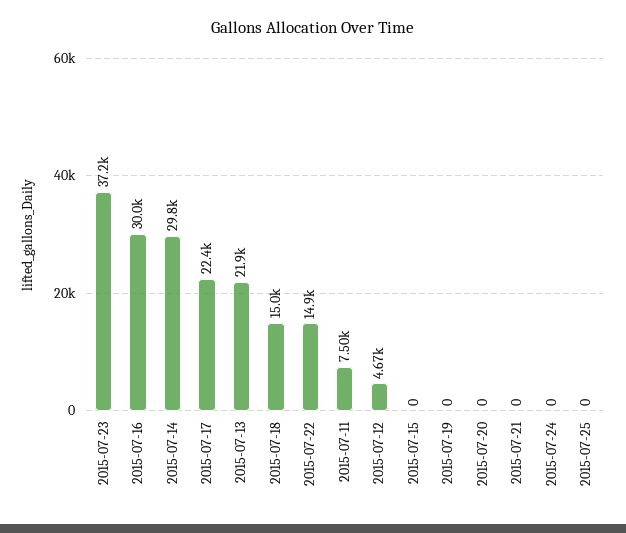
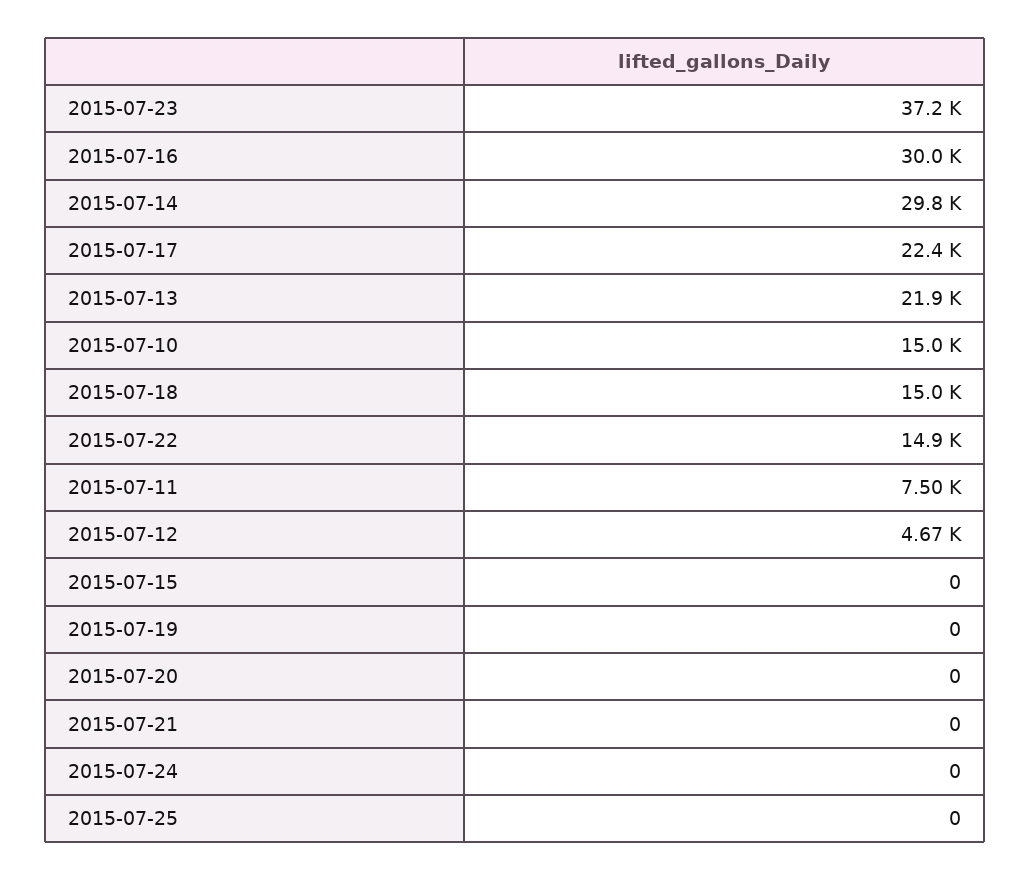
2015-07-10: none -> 15000

